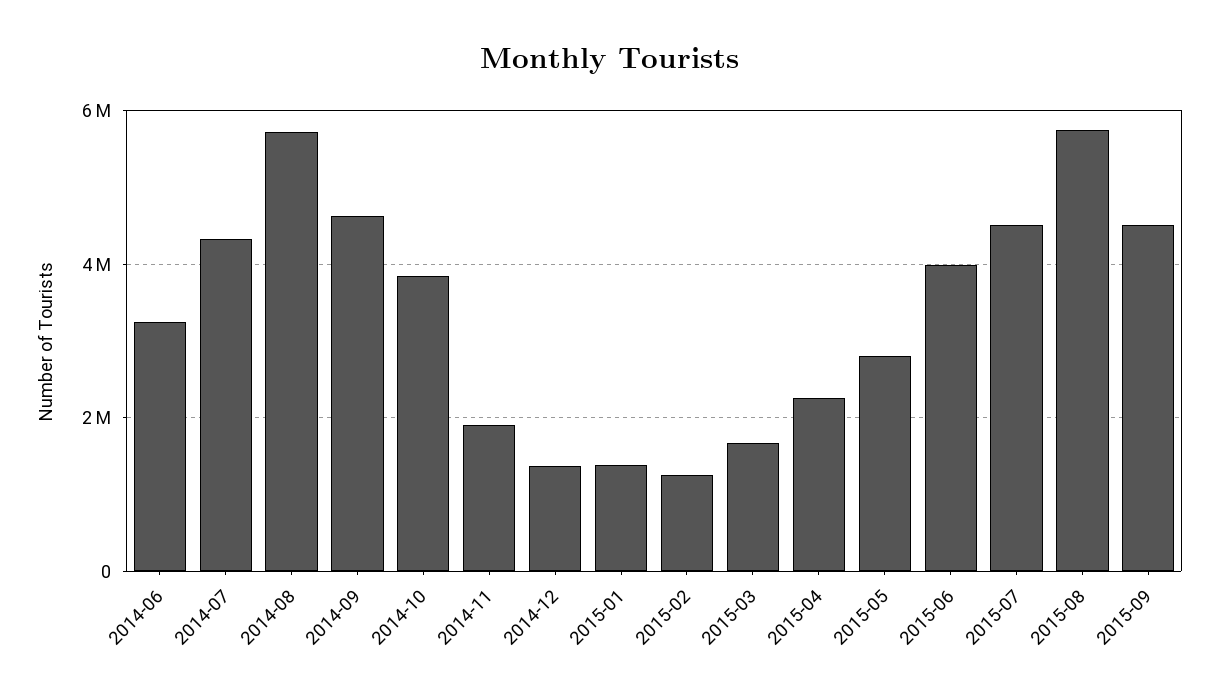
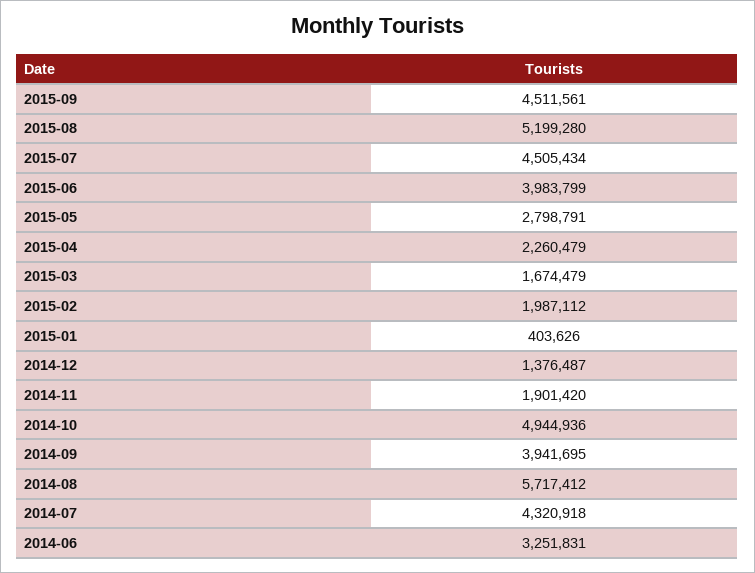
2014-09: 4600000 -> 3941695
2014-10: 3800000 -> 4944936
2015-01: 1400000 -> 403626
2015-02: 1200000 -> 1987112
2015-08: 5800000 -> 5199280

